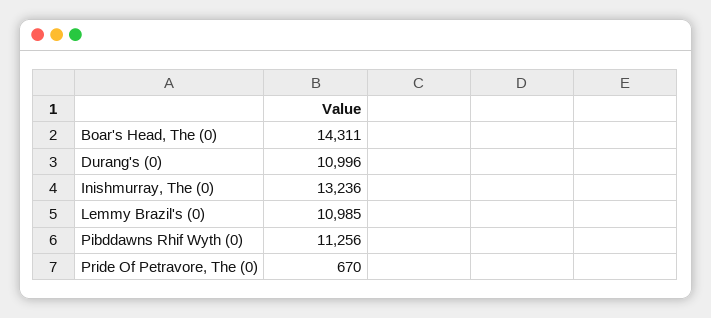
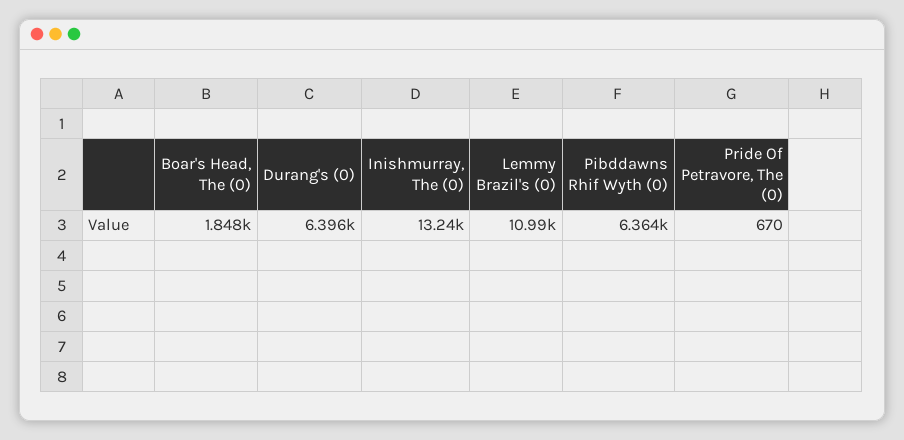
Boar's Head, The (0): 14311 -> 1848
Durang's (0): 10996 -> 6396
Pibddawns Rhif Wyth (0): 11256 -> 6364

